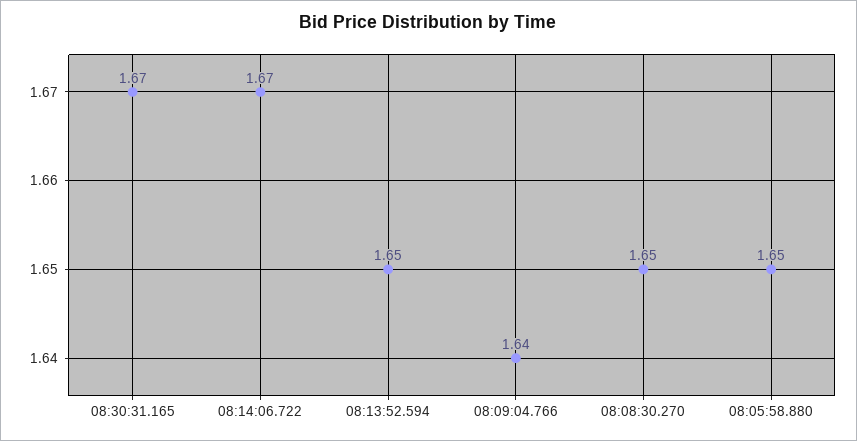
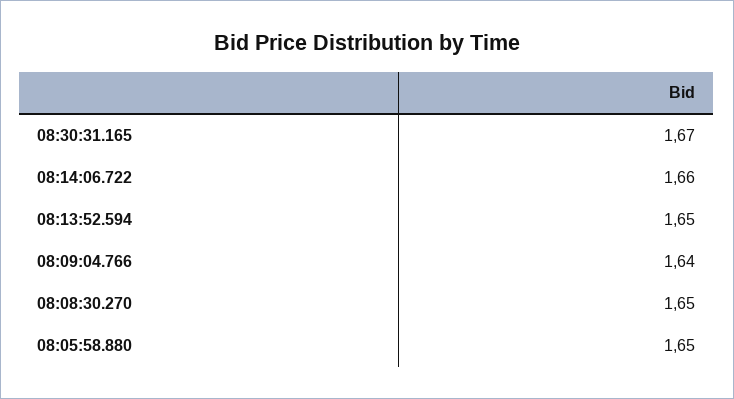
08:14:06.722: 1.67 -> 1.66

